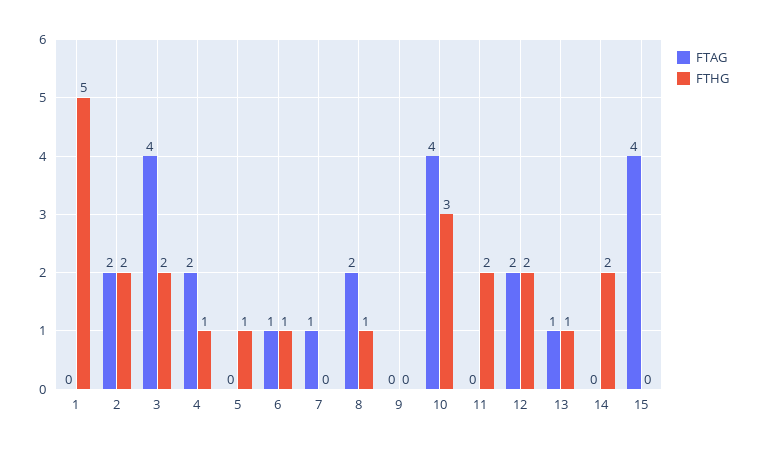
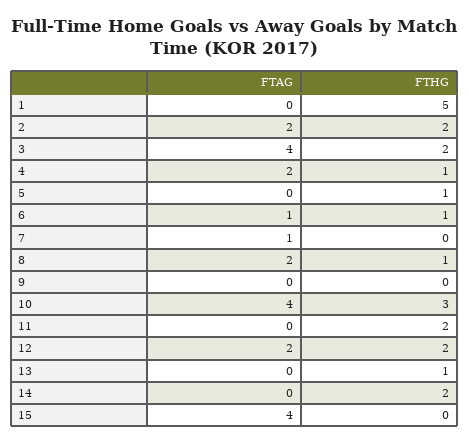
FTAG, 13: 1 -> 0

